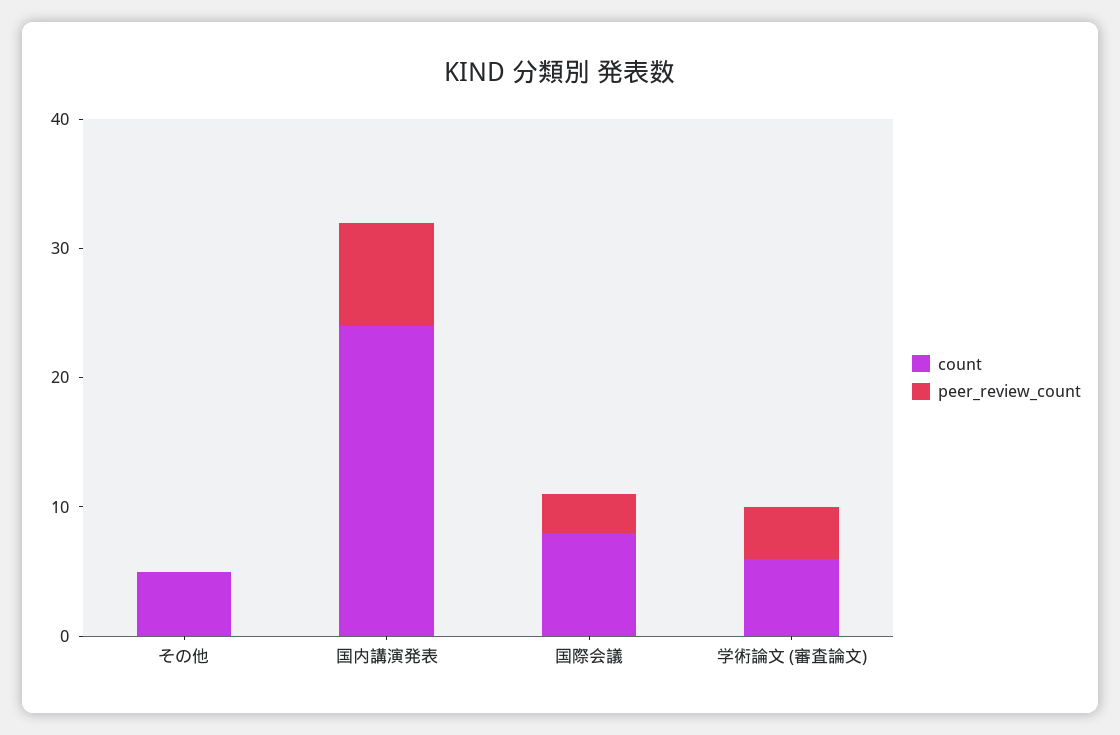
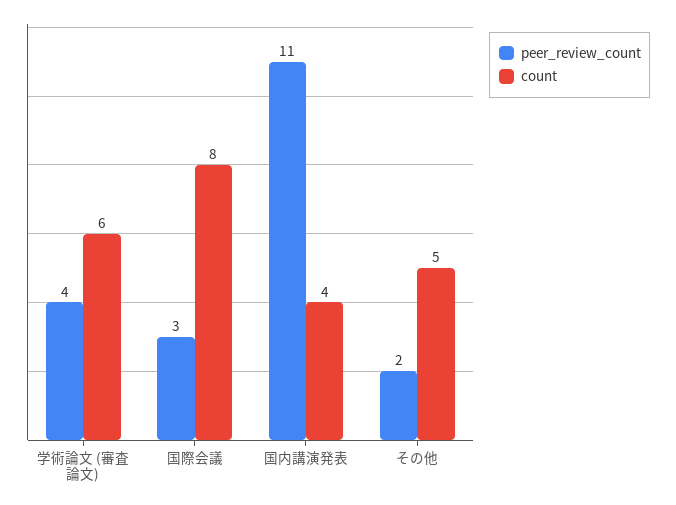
peer_review_count, その他: 0 -> 2
count, 国内講演発表: 24 -> 4
peer_review_count, 国内講演発表: 8 -> 11

